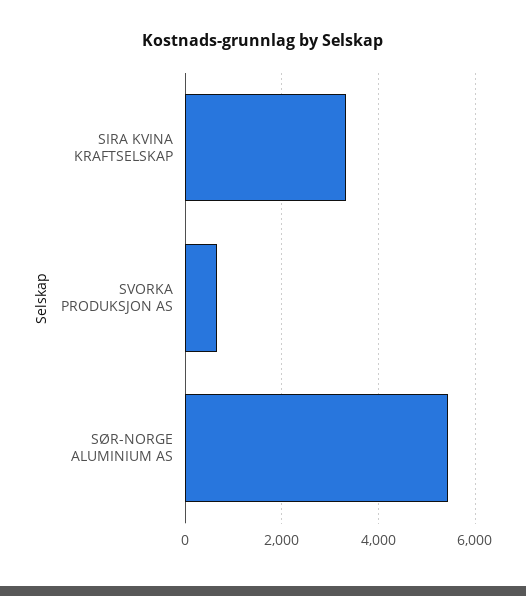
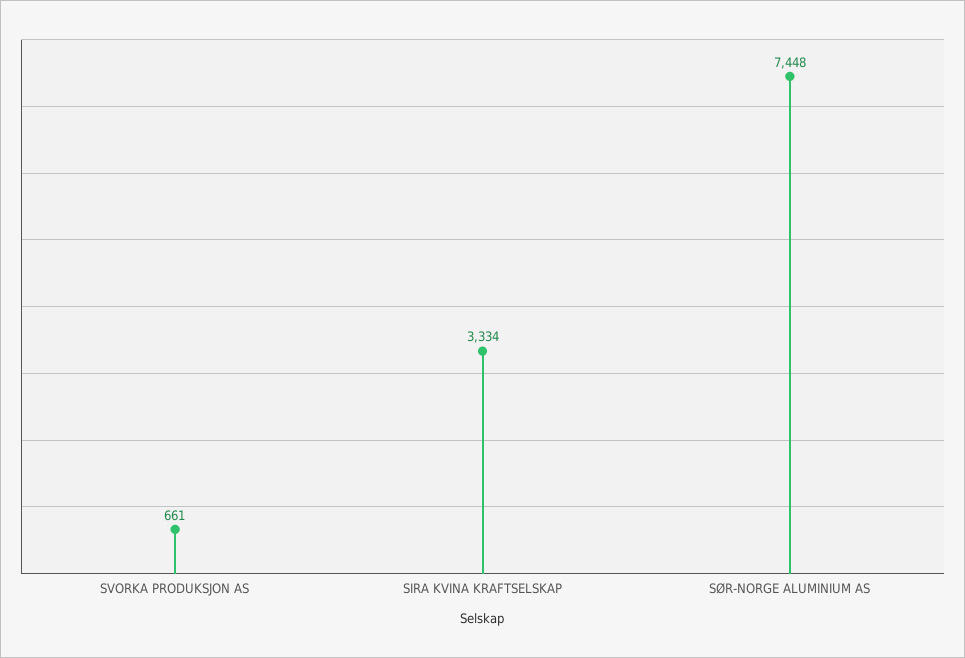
SØR-NORGE ALUMINIUM AS: 5400 -> 7448

